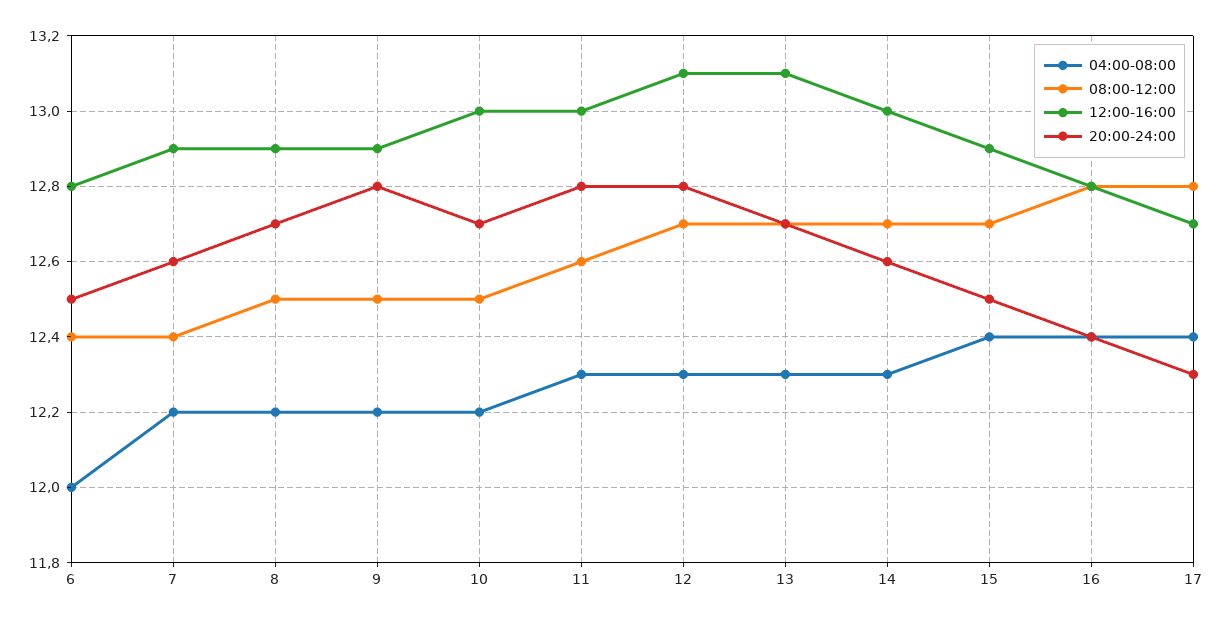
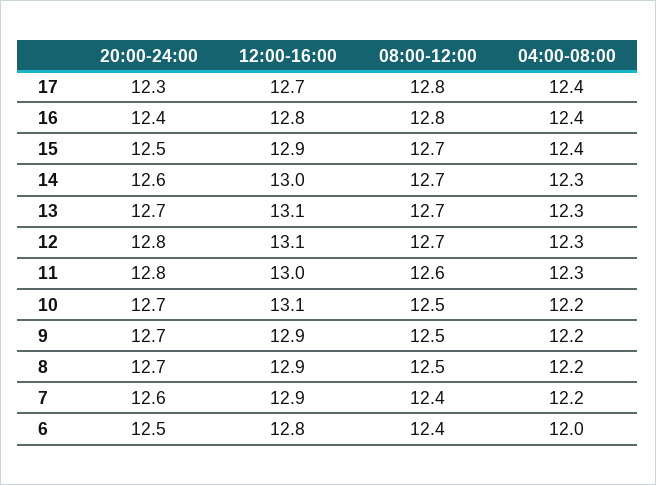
20:00-24:00, 9: 12.8 -> 12.7
12:00-16:00, 10: 13 -> 13.1

